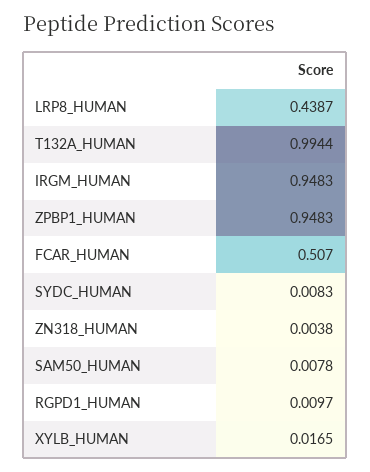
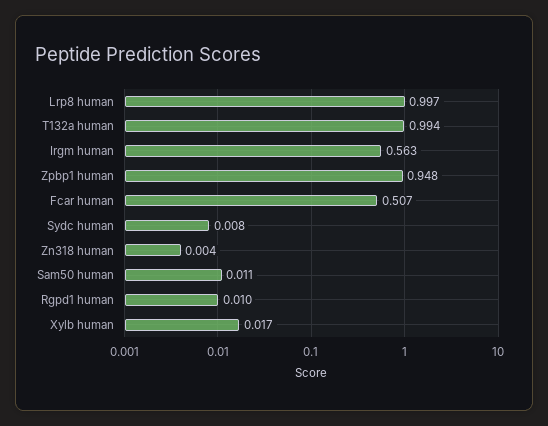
LRP8_HUMAN: 0.4387 -> 0.997
IRGM_HUMAN: 0.9483 -> 0.563
SAM50_HUMAN: 0.0078 -> 0.011

